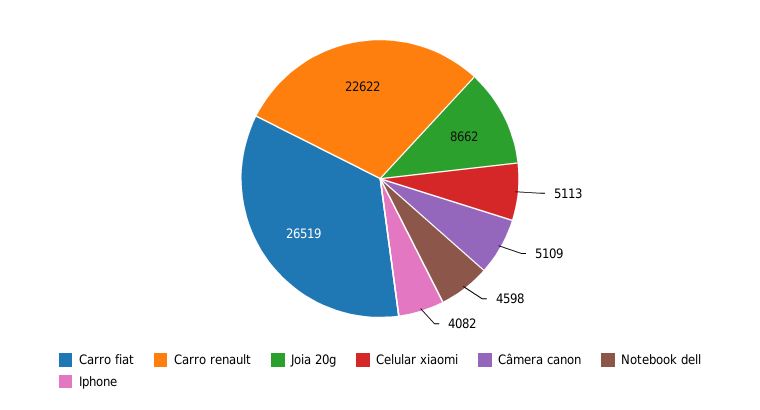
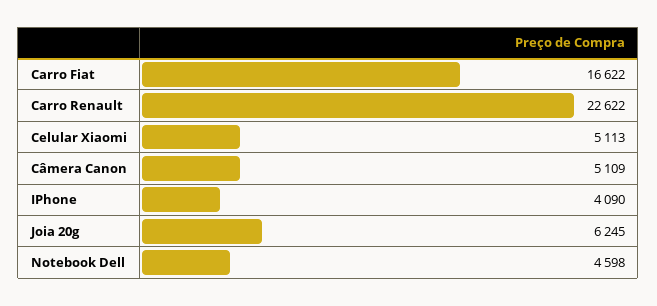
Carro fiat: 26519 -> 16622
Joia 20g: 8662 -> 6245
Iphone: 4082 -> 4090

